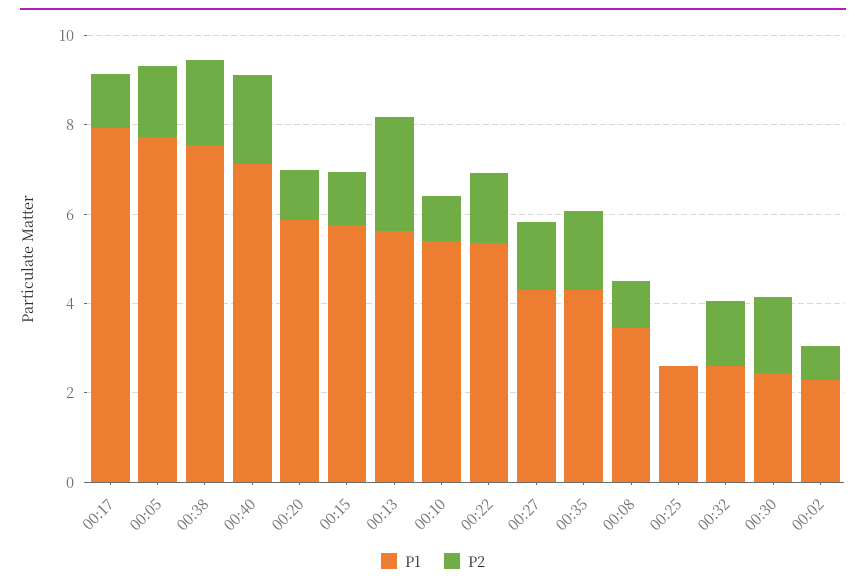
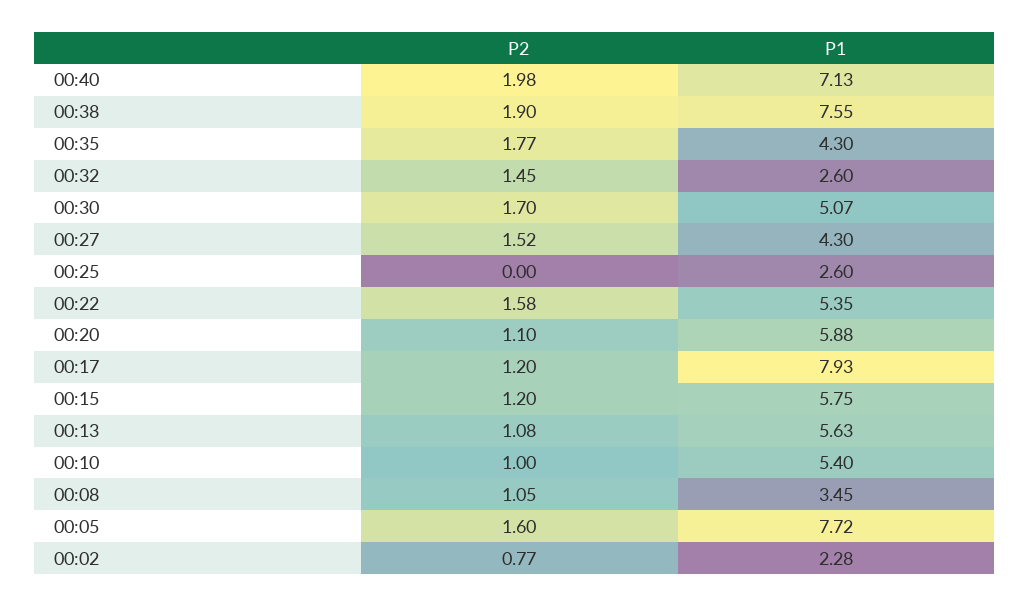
P2, 00:13: 2.5 -> 1.08
P1, 00:30: 2.5 -> 5.07

